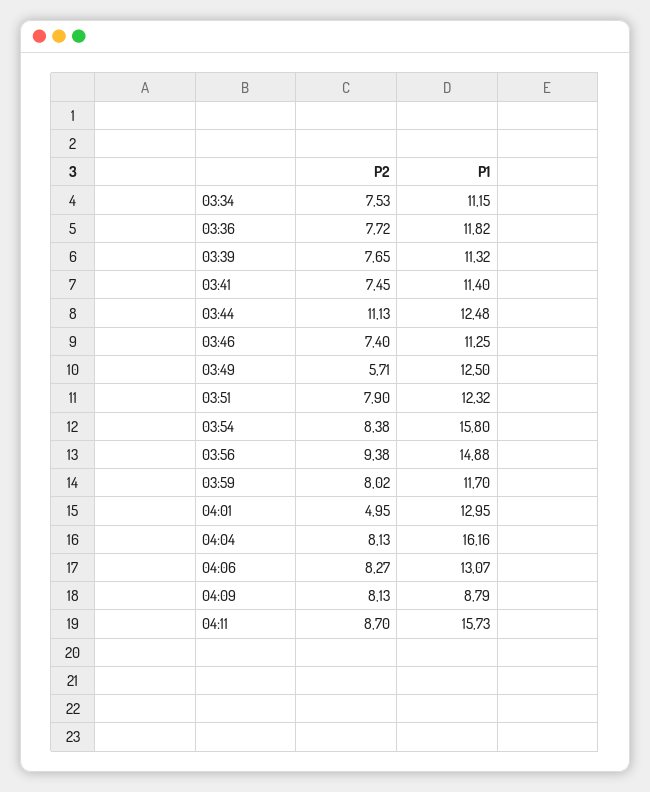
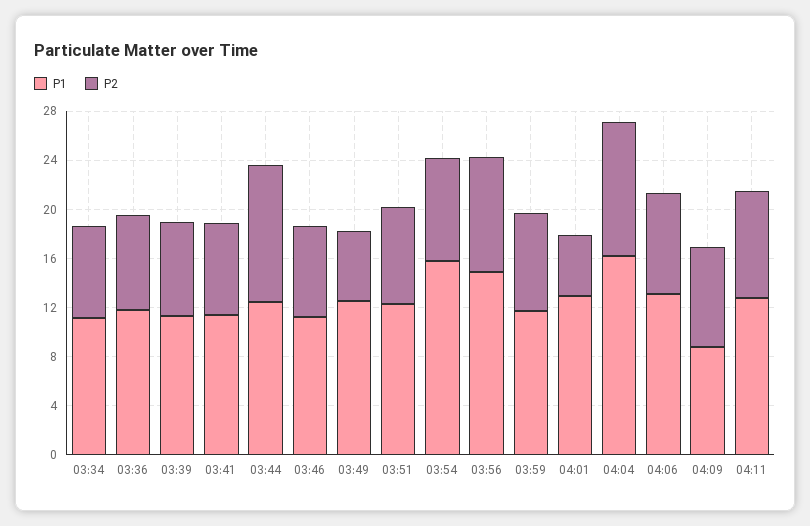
P2, 04:04: 8.13 -> 11
P1, 04:11: 15.73 -> 13

